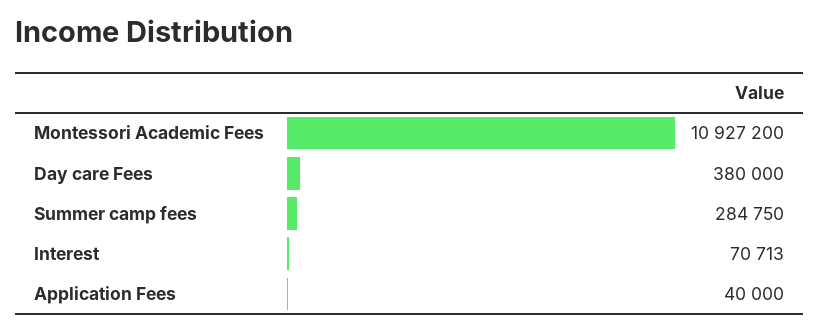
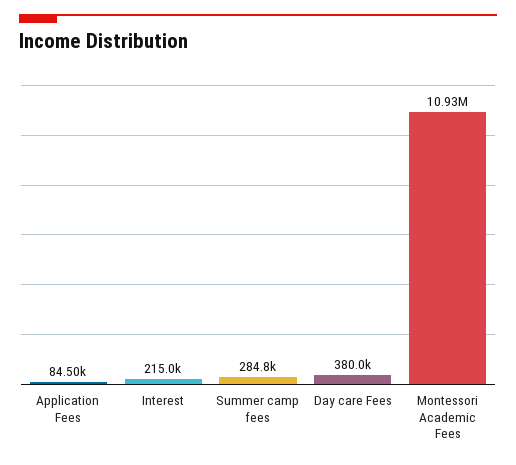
Interest: 70713 -> 215000
Application Fees: 40000 -> 84500

